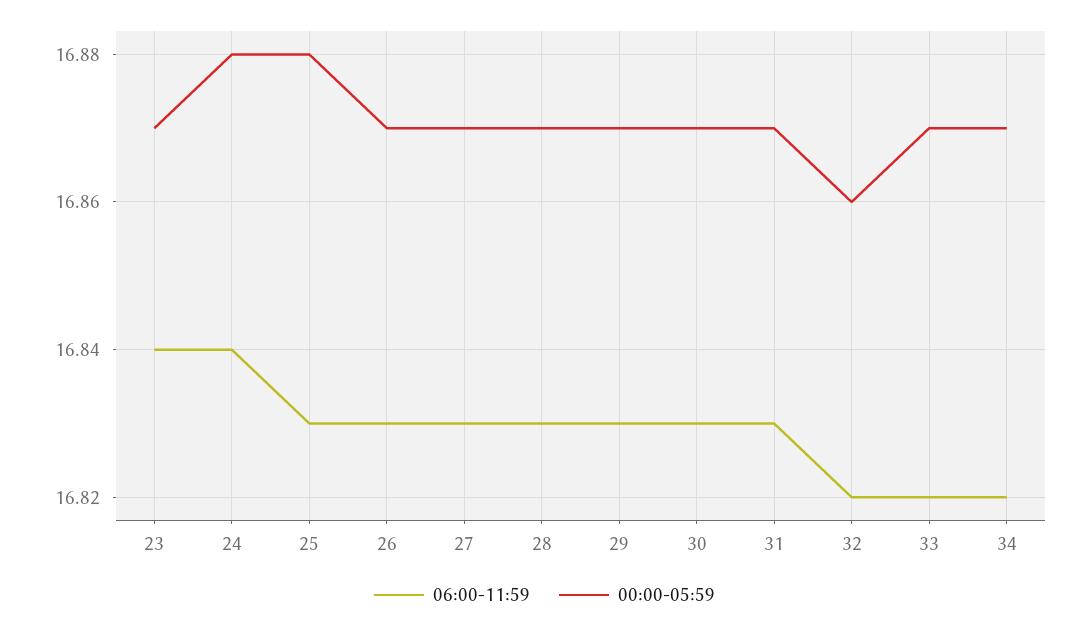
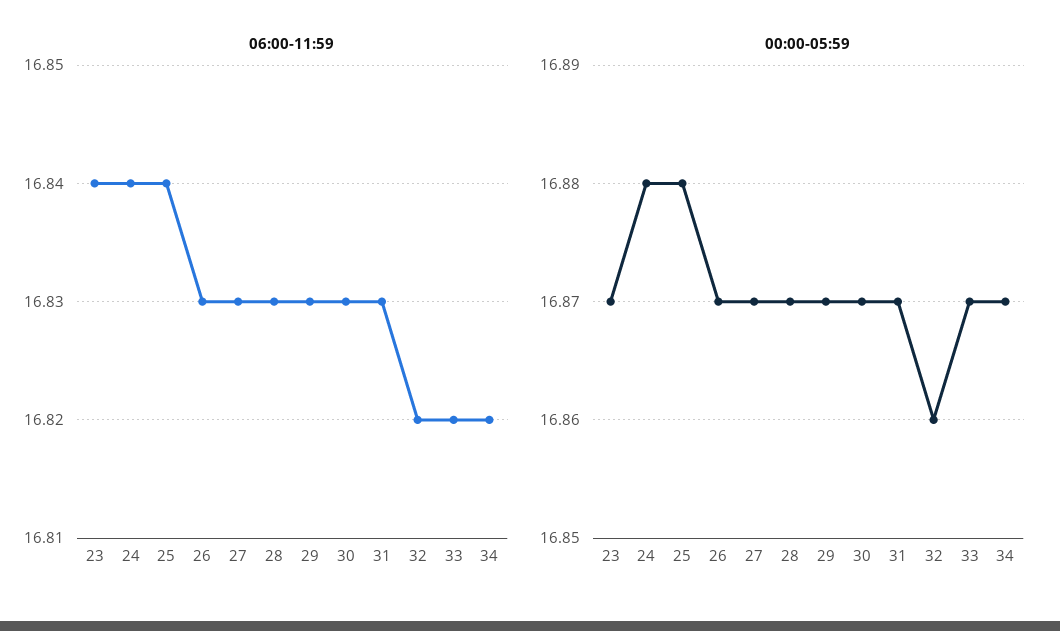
06:00-11:59, 25: 16.83 -> 16.84

